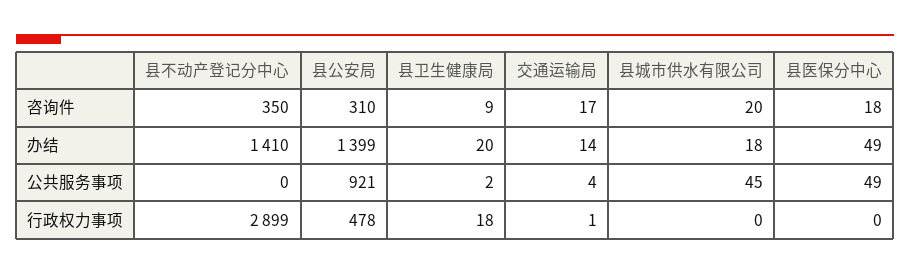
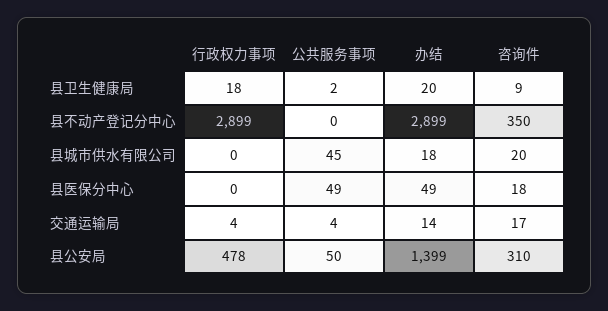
县不动产登记分中心, 办结: 1410 -> 2899
县公安局, 公共服务事项: 921 -> 50
交通运输局, 行政权力事项: 1 -> 4

